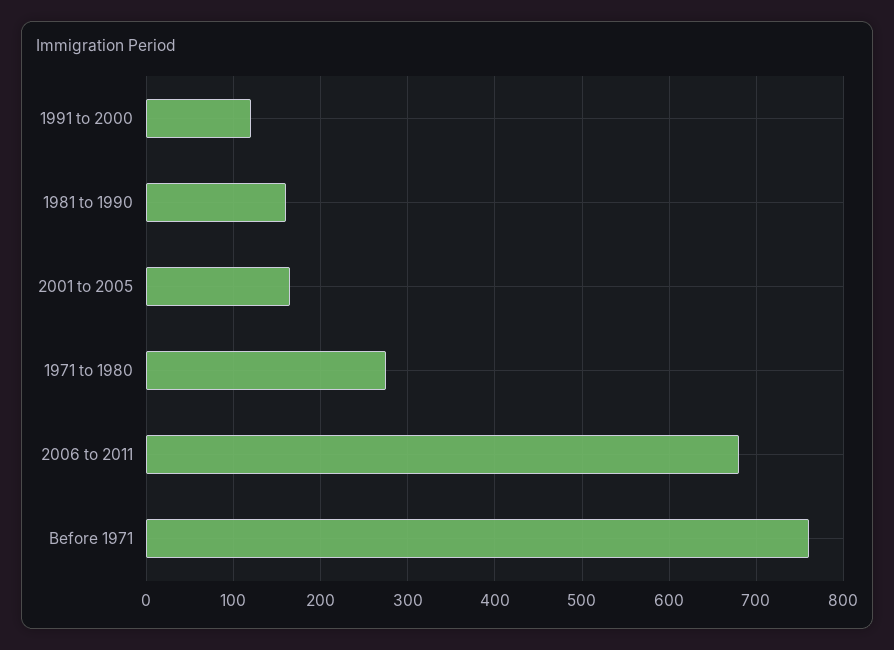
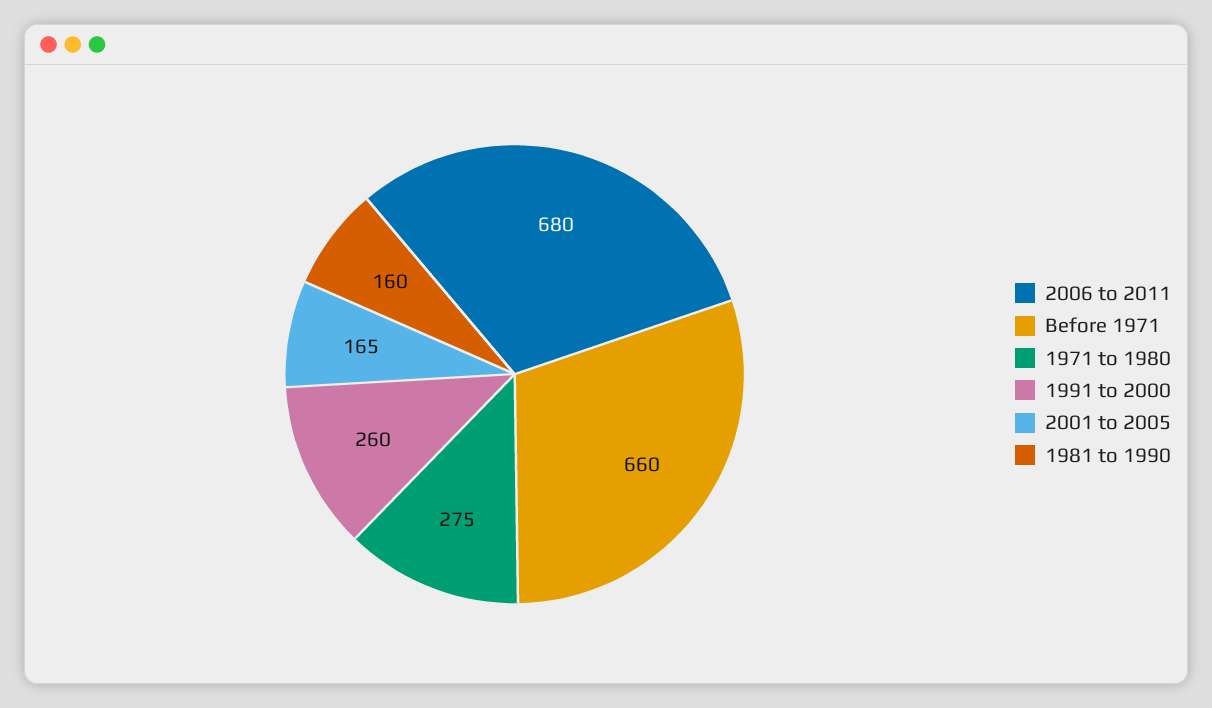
1991 to 2000: 120 -> 260
Before 1971: 760 -> 660

